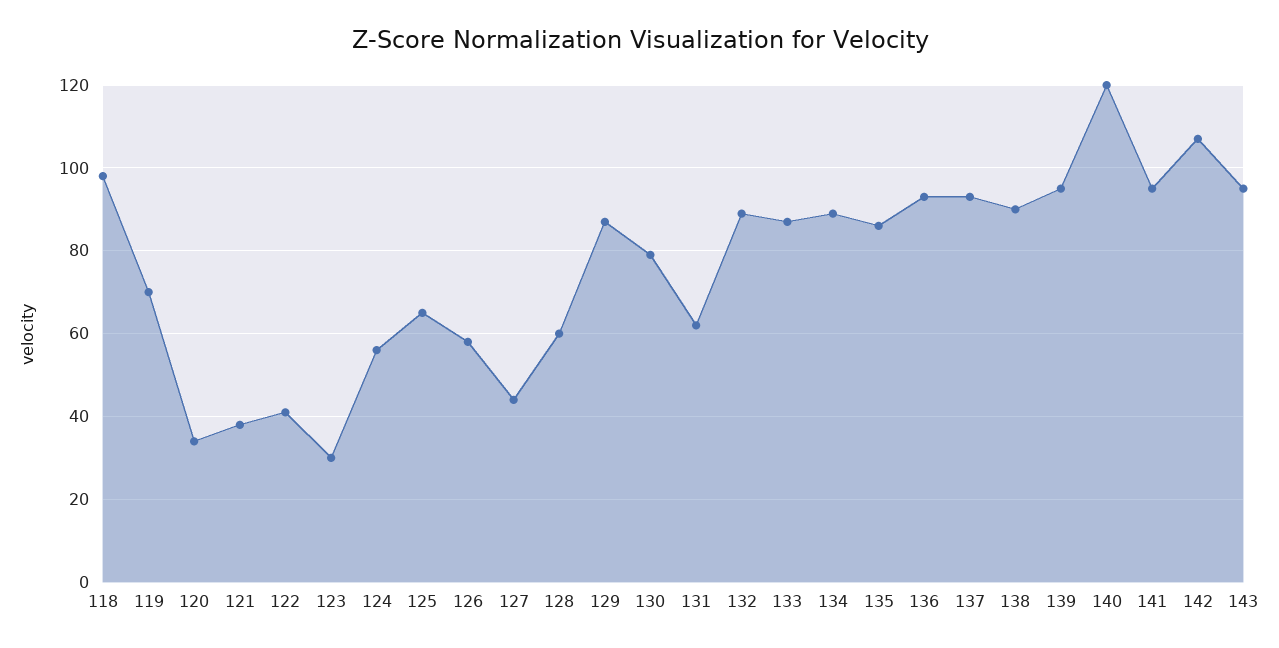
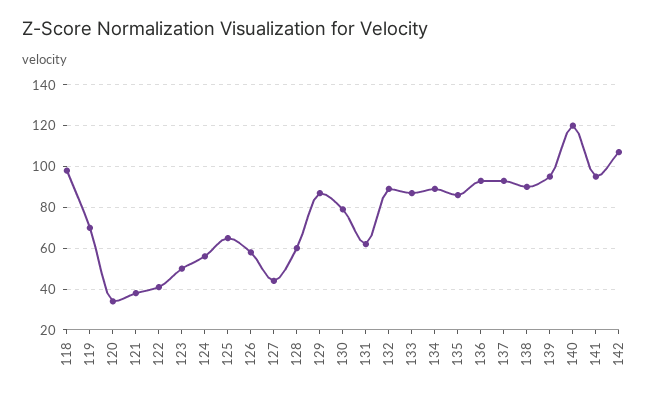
123: 30 -> 50
143: 95 -> none

